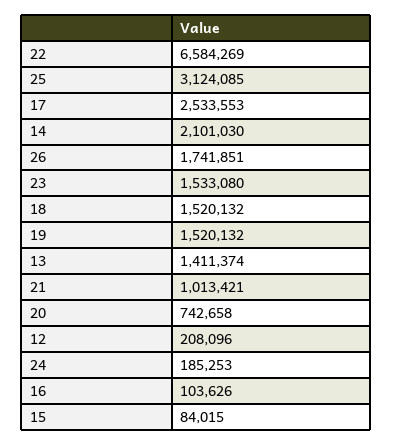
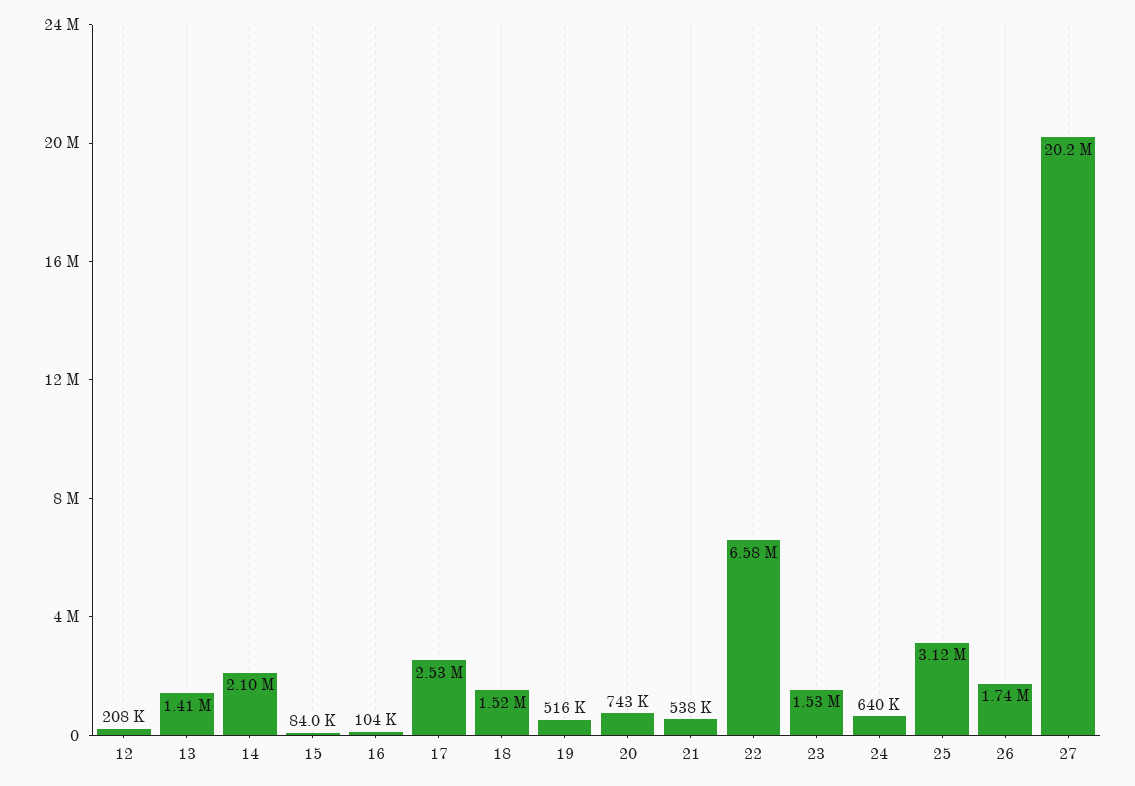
19: 1520132 -> 516000
21: 1013421 -> 538000
24: 185253 -> 640000
27: none -> 20200000

